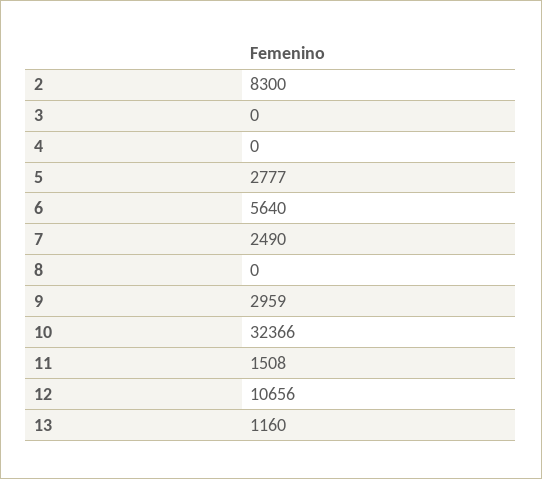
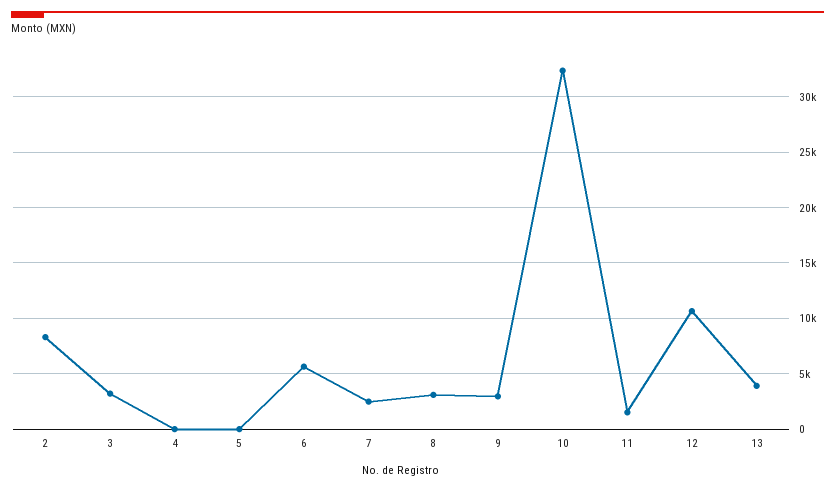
3: 0 -> 3000
5: 2777 -> 0
8: 0 -> 3000
13: 1160 -> 4000

